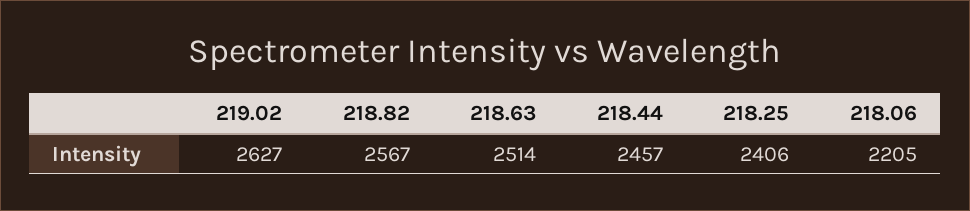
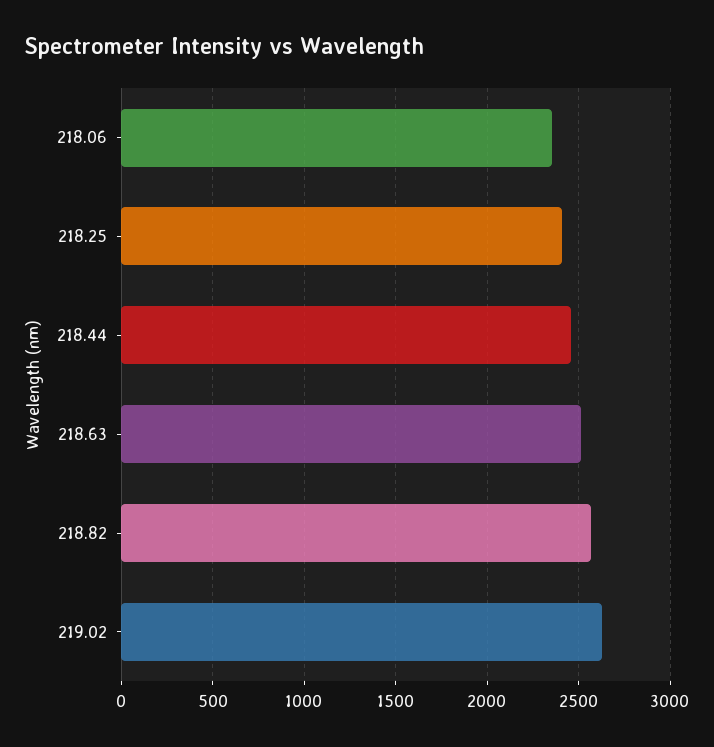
218.06: 2205 -> 2350

